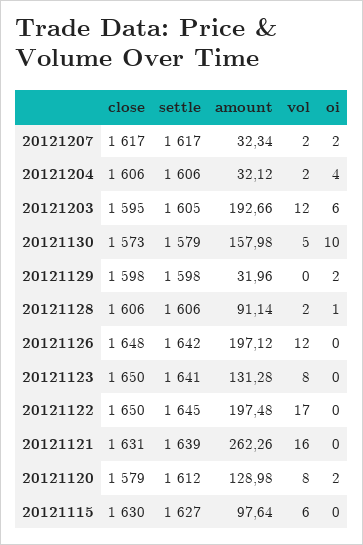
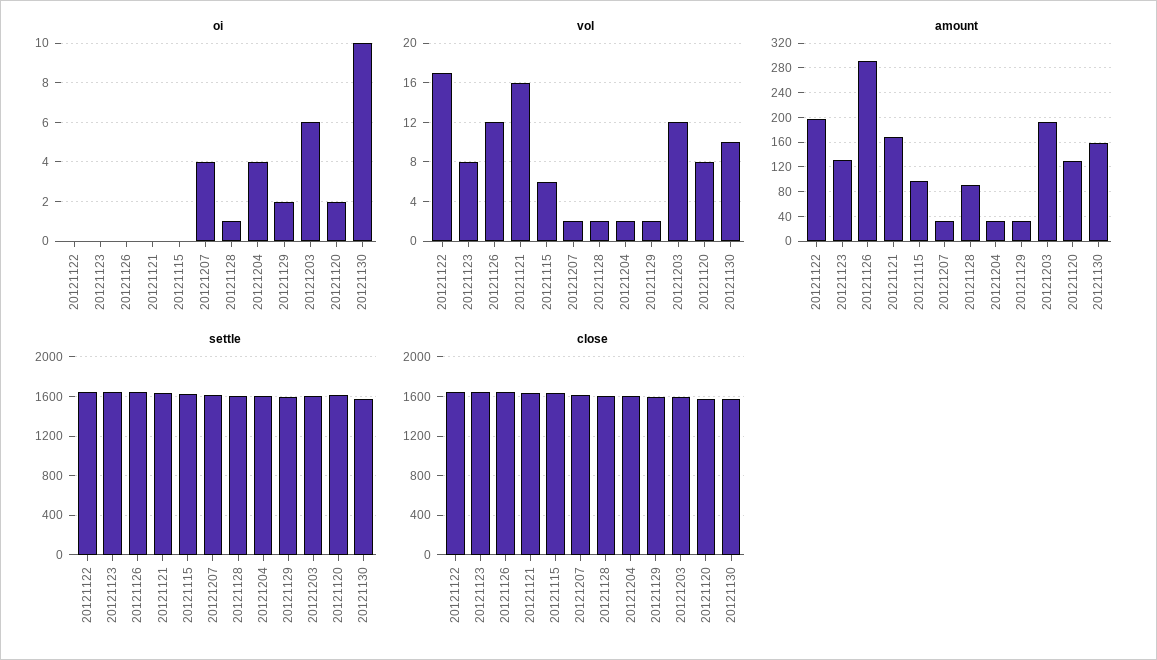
oi, 20121207: 2 -> 4
vol, 20121130: 5 -> 10
vol, 20121129: 0 -> 2
amount, 20121126: 197.12 -> 290
amount, 20121121: 262.26 -> 170

